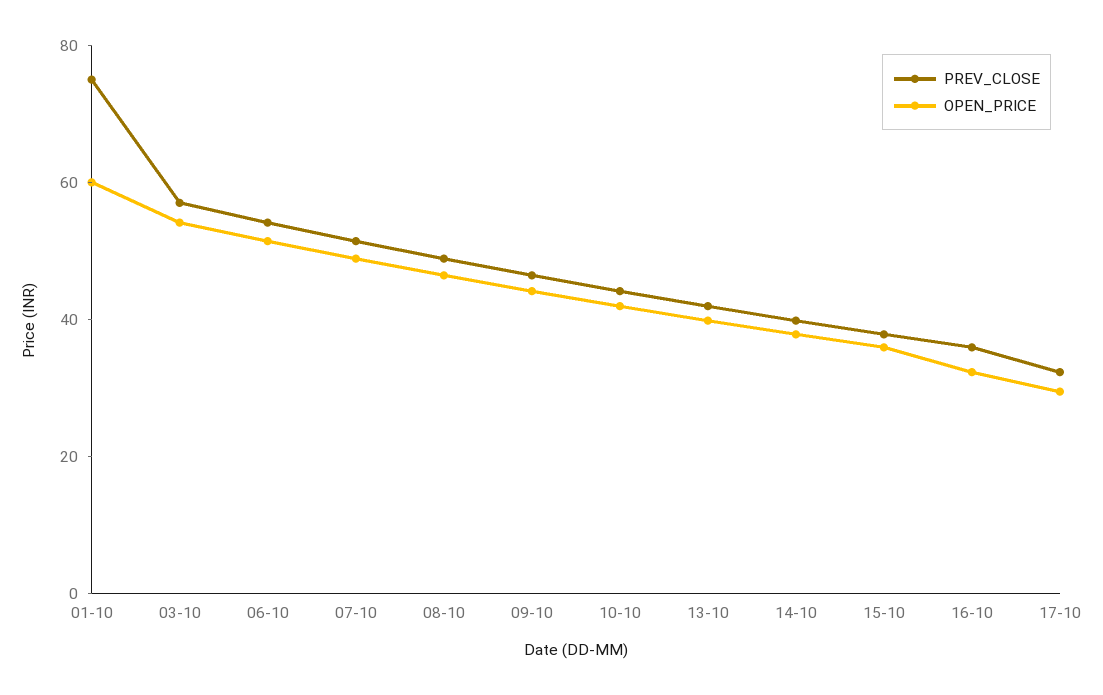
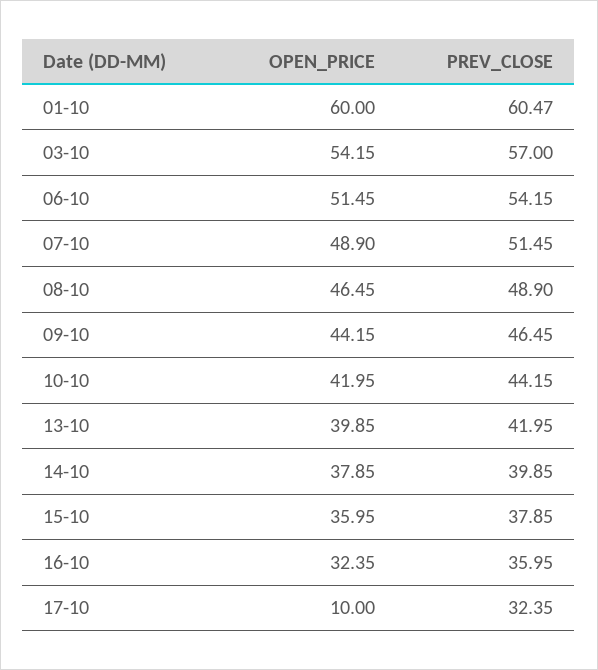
PREV_CLOSE, 01-10: 75 -> 60.47
OPEN_PRICE, 17-10: 30 -> 10

